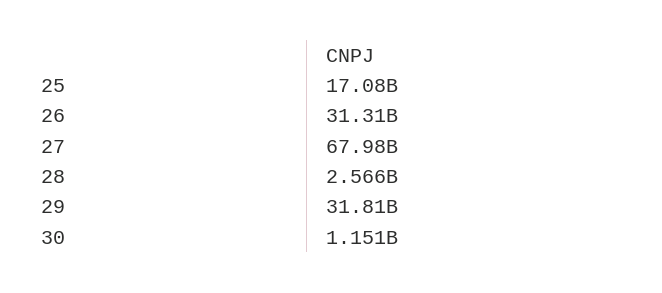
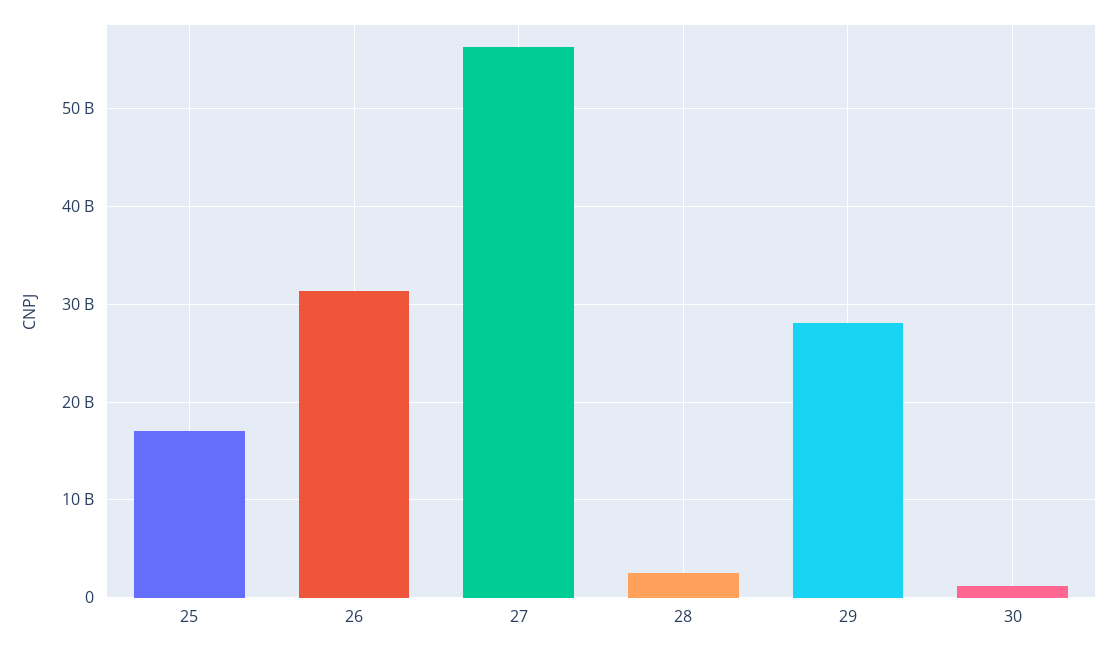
27: 67980000000 -> 56000000000
29: 31810000000 -> 28000000000

